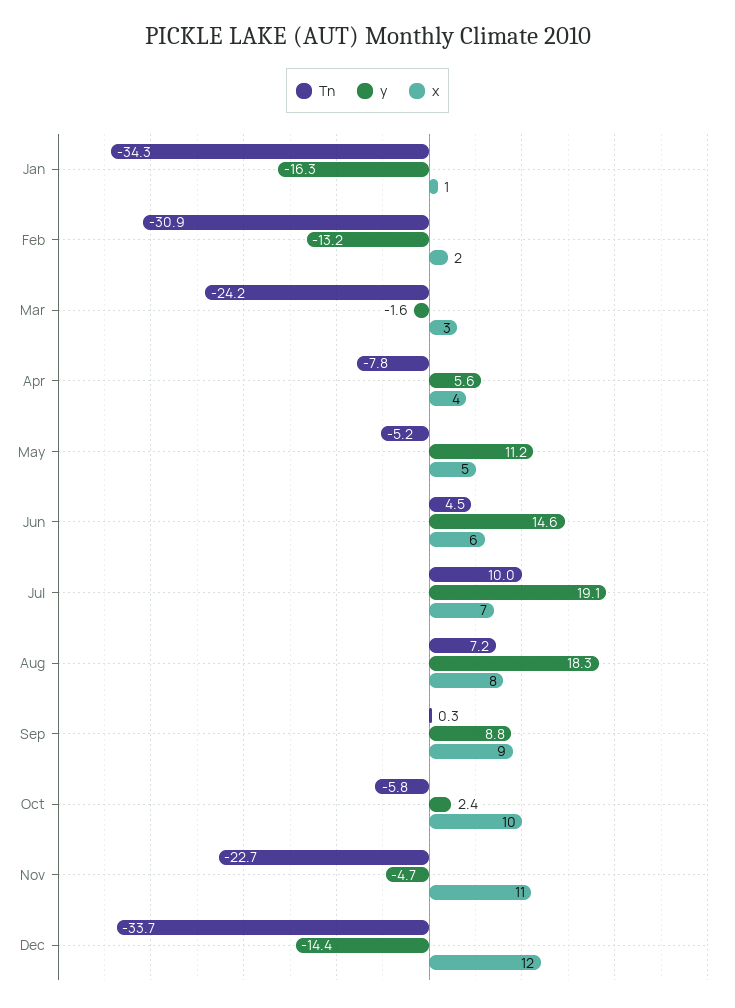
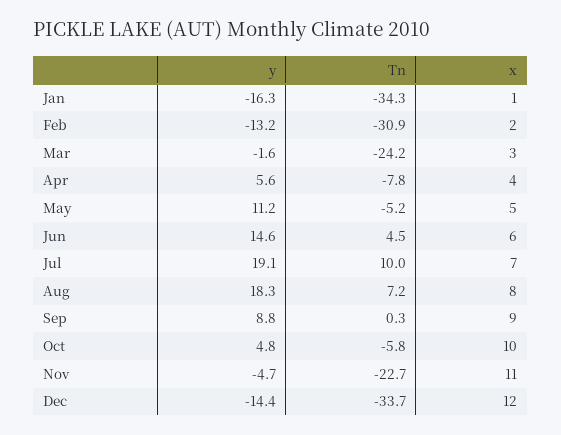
y, Oct: 2.4 -> 4.8

